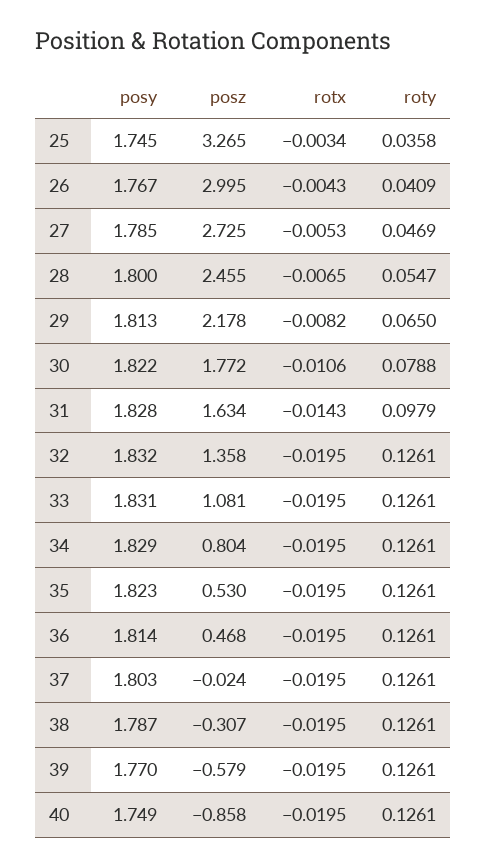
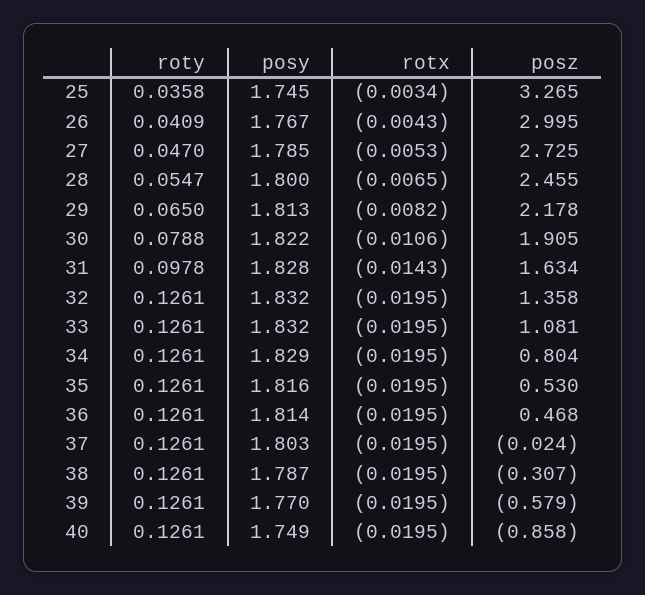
roty, 27: 0.0469 -> 0.047
posz, 30: 1.772 -> 1.905
roty, 31: 0.0979 -> 0.0978
posy, 33: 1.831 -> 1.832
posy, 35: 1.823 -> 1.816

